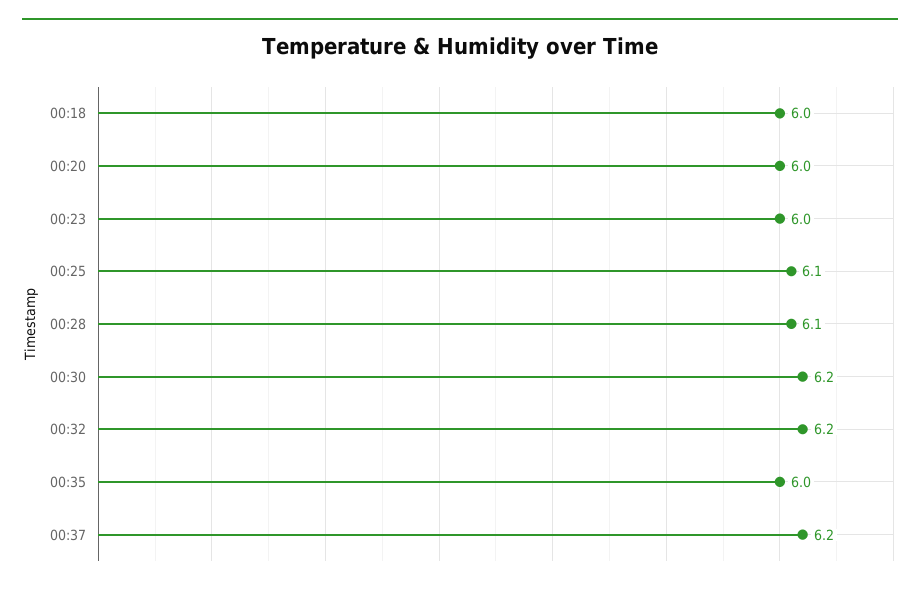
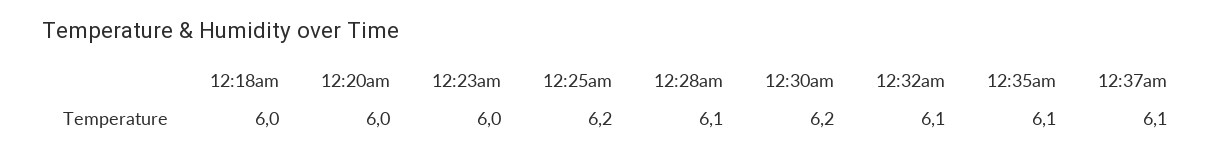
00:25: 6.1 -> 6.2
00:32: 6.2 -> 6.1
00:35: 6 -> 6.1
00:37: 6.2 -> 6.1

